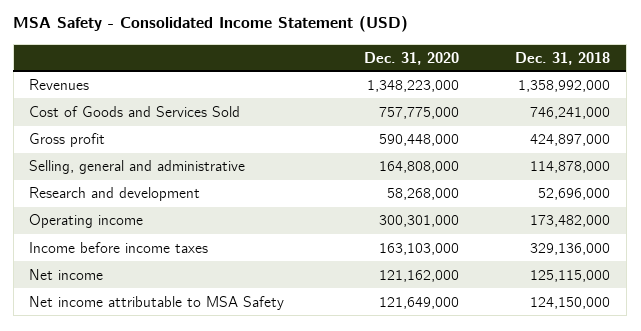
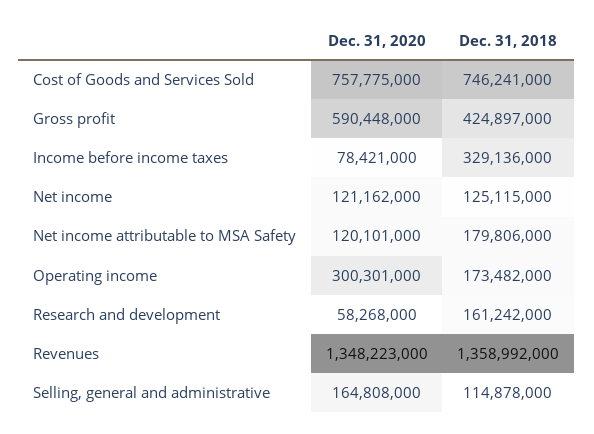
Dec. 31, 2018, Research and development: 52696000 -> 161242000
Dec. 31, 2020, Income before income taxes: 163103000 -> 78421000
Dec. 31, 2020, Net income attributable to MSA Safety: 121649000 -> 120101000
Dec. 31, 2018, Net income attributable to MSA Safety: 124150000 -> 179806000

